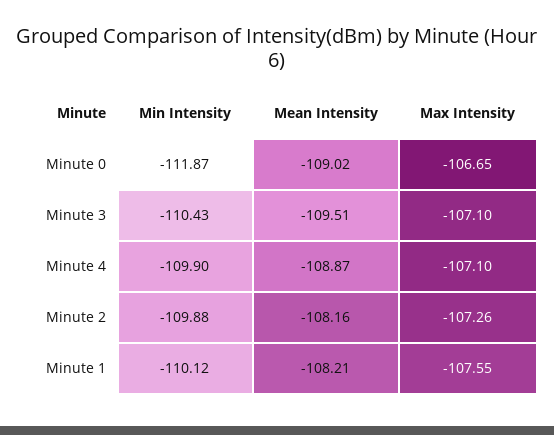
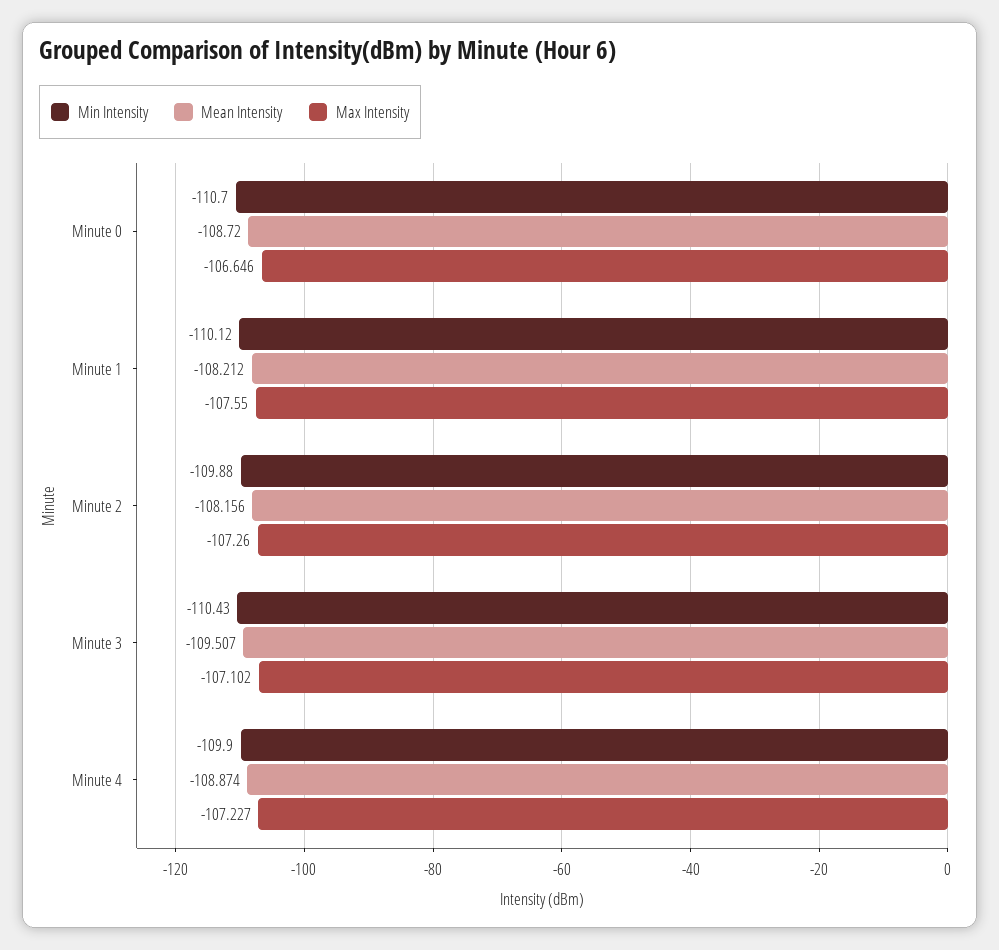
Min Intensity, Minute 0: -111.87 -> -110.7
Mean Intensity, Minute 0: -109.02 -> -108.72
Max Intensity, Minute 4: -107.1 -> -107.227

